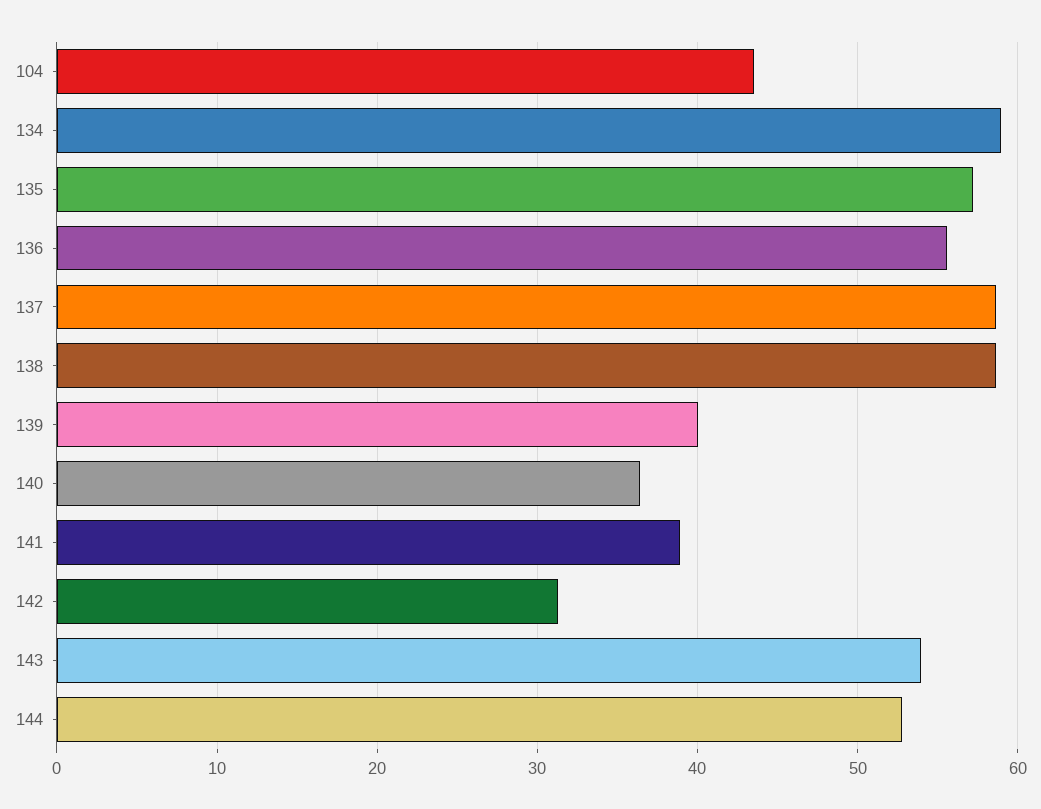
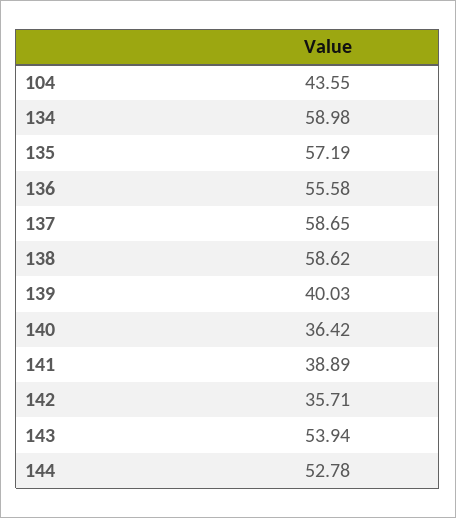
142: 31 -> 35.71

